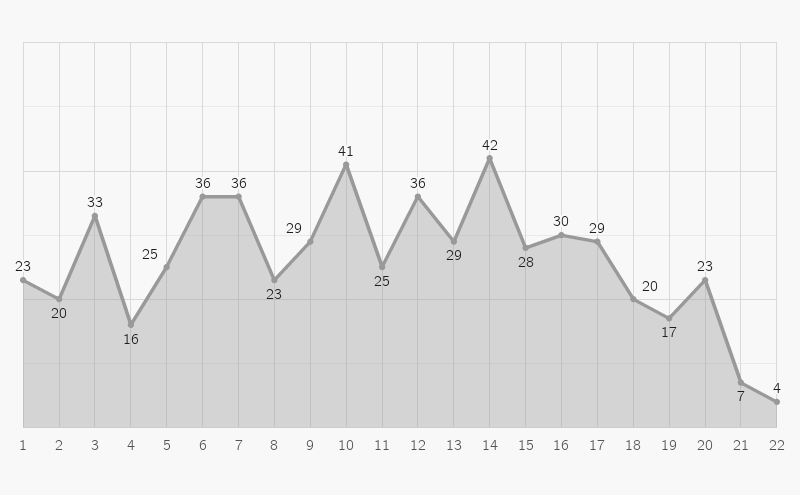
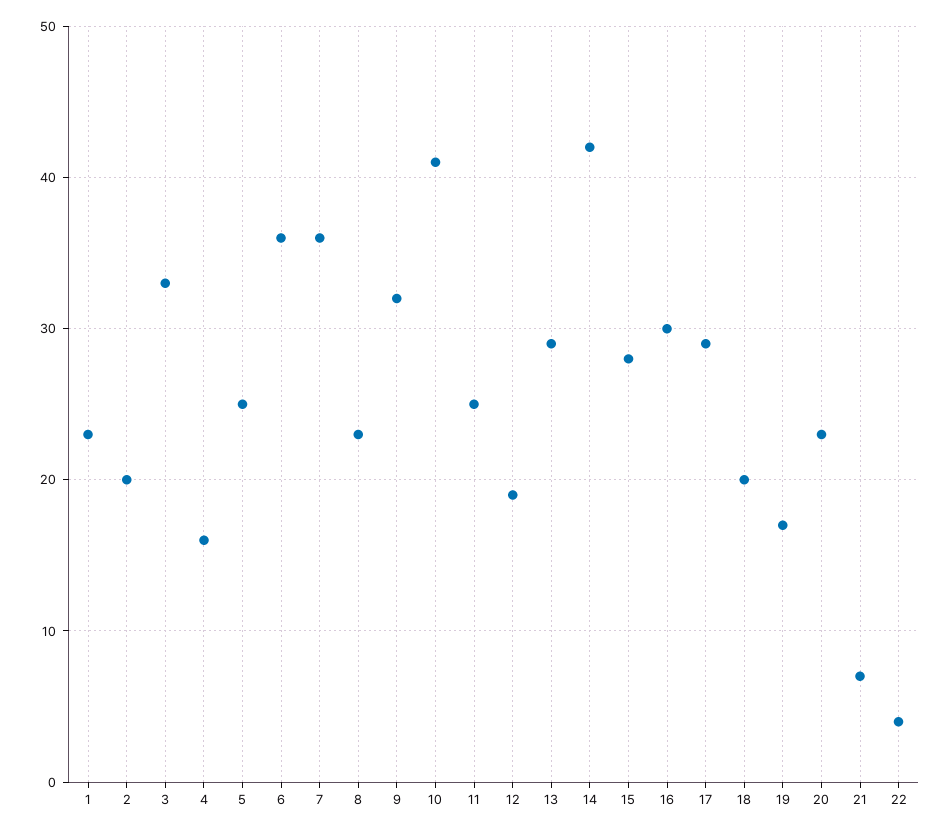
9: 29 -> 32
12: 36 -> 19

